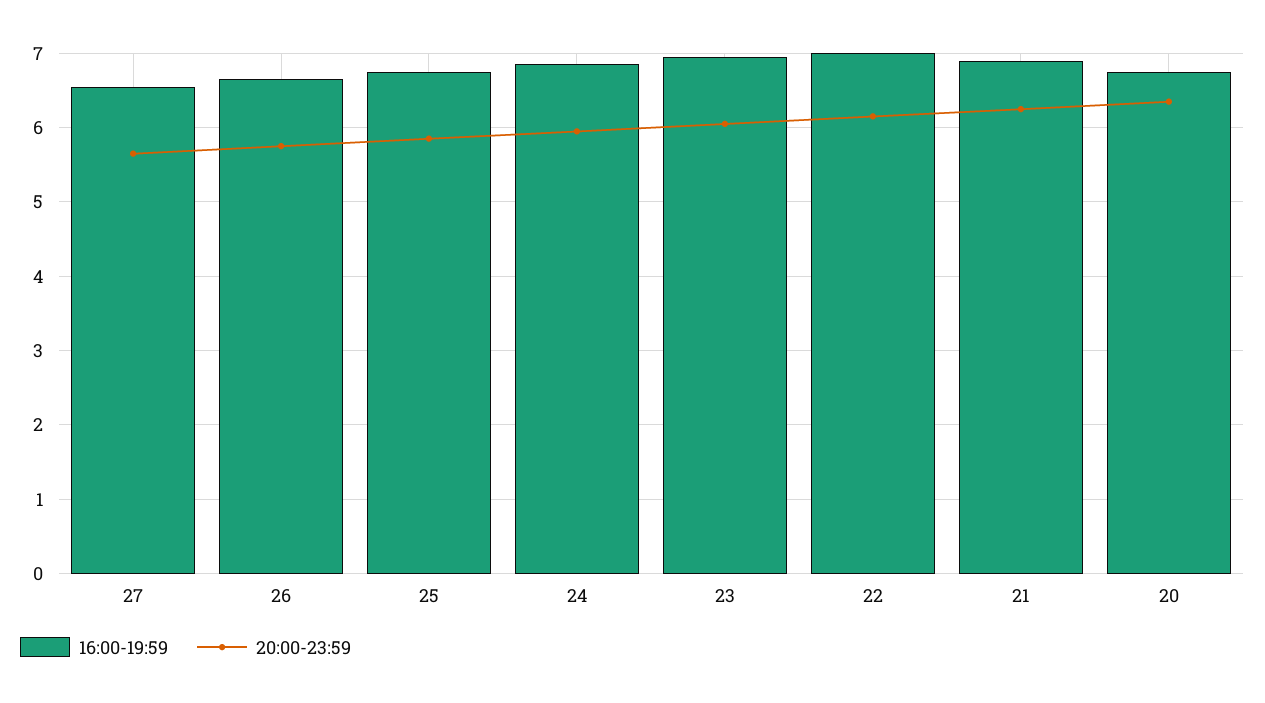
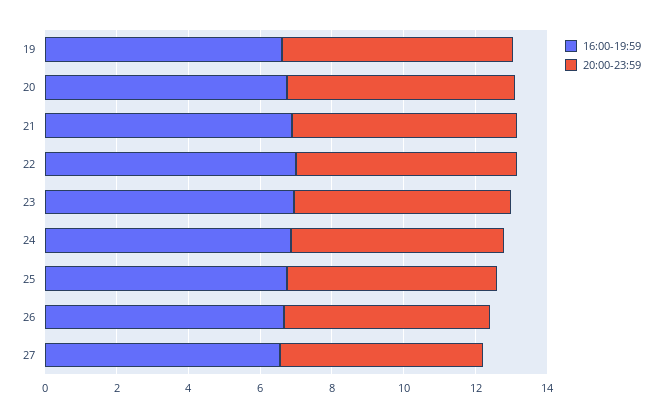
16:00-19:59, 19: none -> 6.5
20:00-23:59, 19: none -> 6.5

